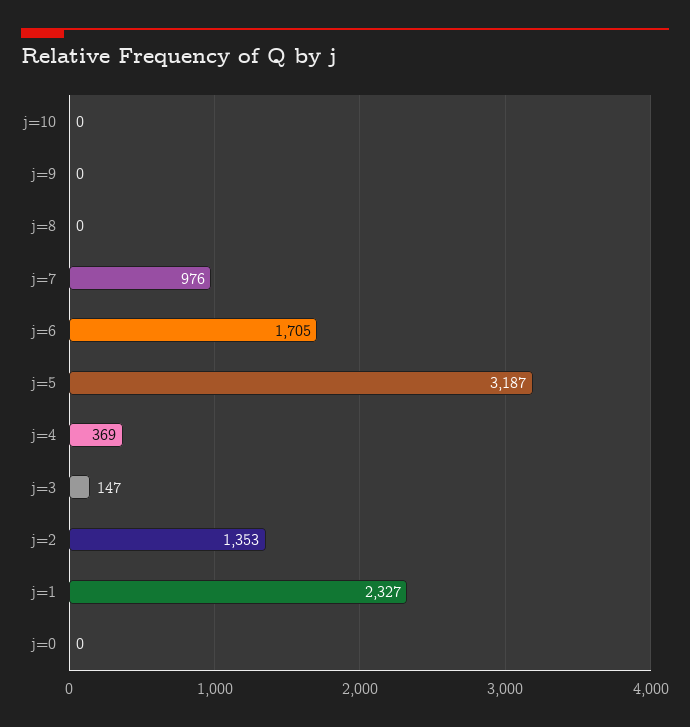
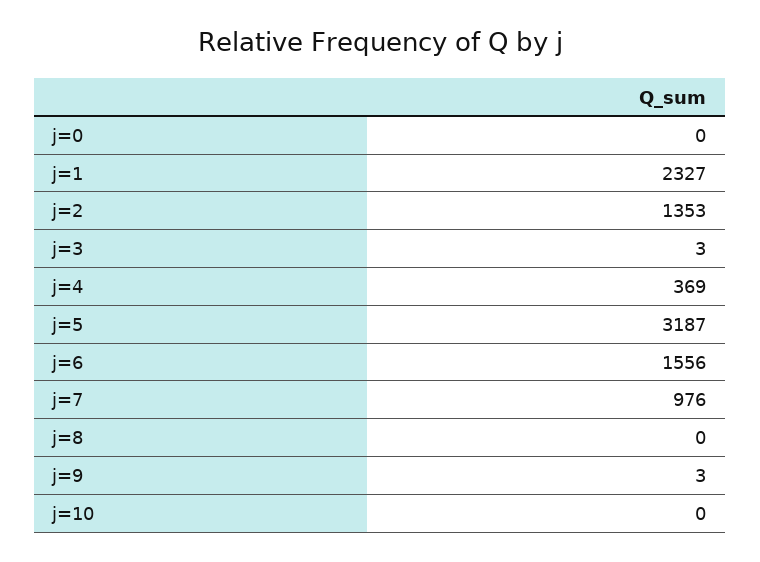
j=9: 0 -> 3
j=6: 1705 -> 1556
j=3: 147 -> 3

